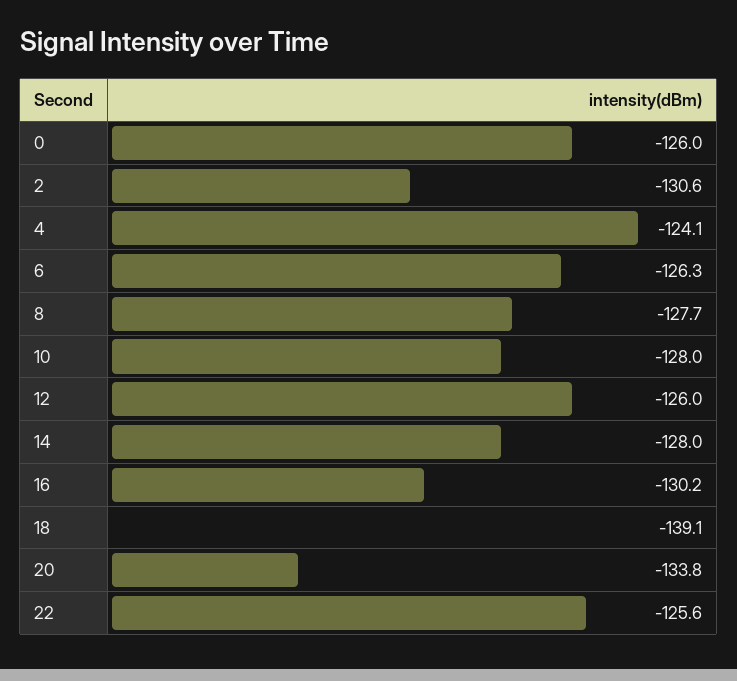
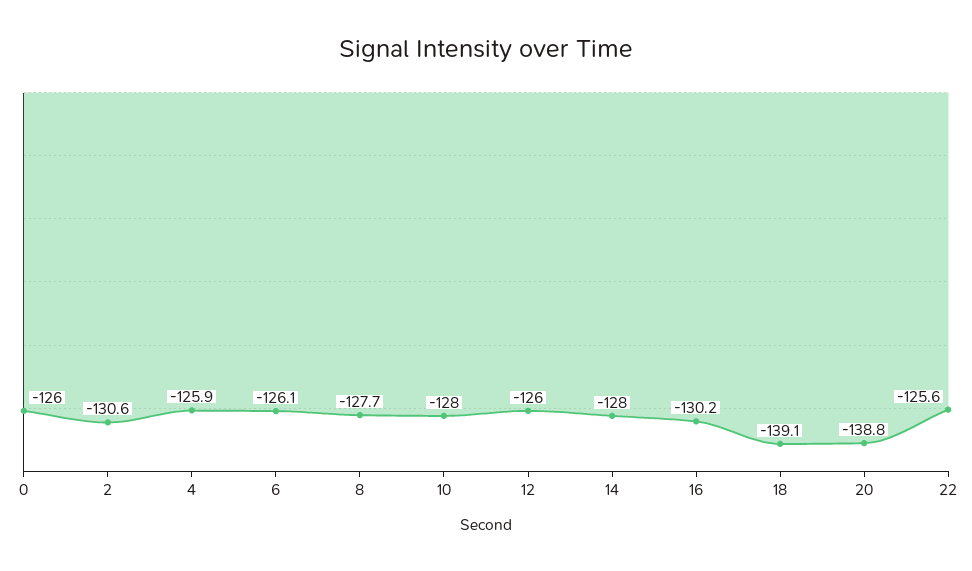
4: -124.1 -> -125.9
6: -126.3 -> -126.1
20: -133.8 -> -138.8

